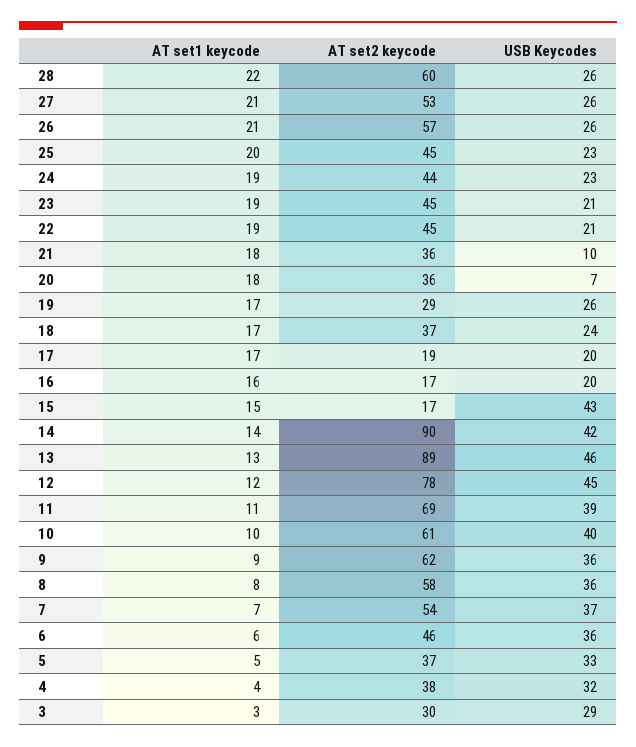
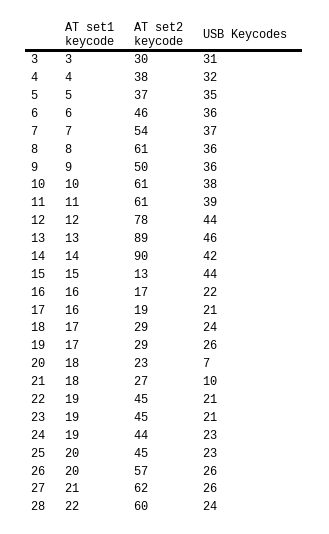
USB Keycodes, 28: 26 -> 24
AT set2 keycode, 27: 53 -> 62
AT set1 keycode, 26: 21 -> 20
AT set2 keycode, 21: 36 -> 27
AT set2 keycode, 20: 36 -> 23
AT set2 keycode, 18: 37 -> 29
AT set1 keycode, 17: 17 -> 16
USB Keycodes, 17: 20 -> 21
USB Keycodes, 16: 20 -> 22
AT set2 keycode, 15: 17 -> 13
USB Keycodes, 15: 43 -> 44
USB Keycodes, 12: 45 -> 44
AT set2 keycode, 11: 69 -> 61
USB Keycodes, 10: 40 -> 38
AT set2 keycode, 9: 62 -> 50
AT set2 keycode, 8: 58 -> 61
USB Keycodes, 5: 33 -> 35
USB Keycodes, 3: 29 -> 31

